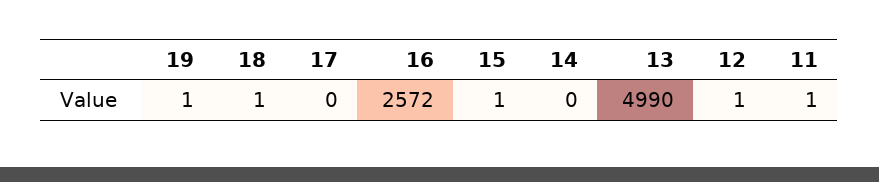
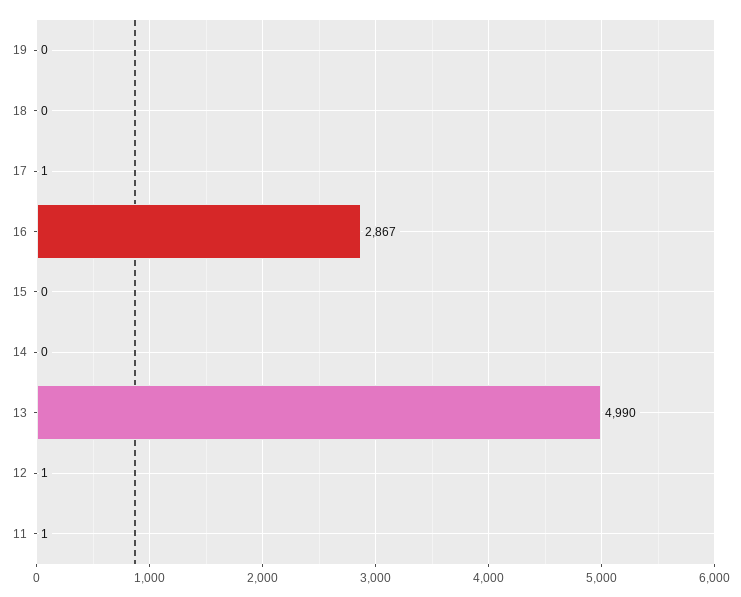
19: 1 -> 0
18: 1 -> 0
17: 0 -> 1
16: 2572 -> 2867
15: 1 -> 0

